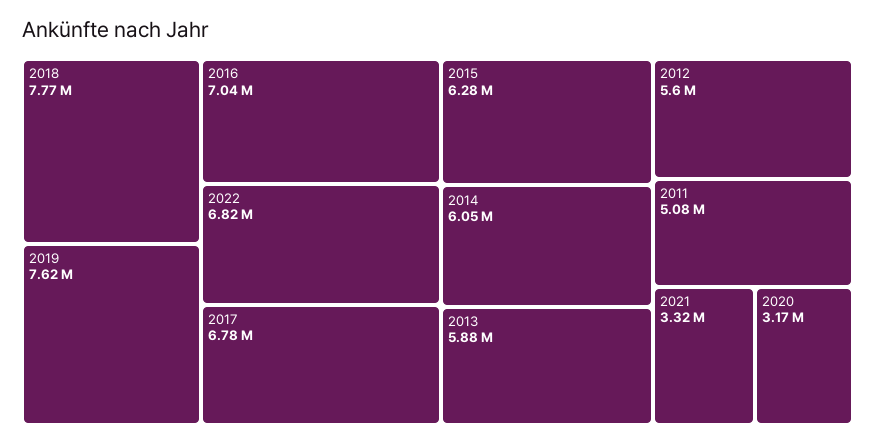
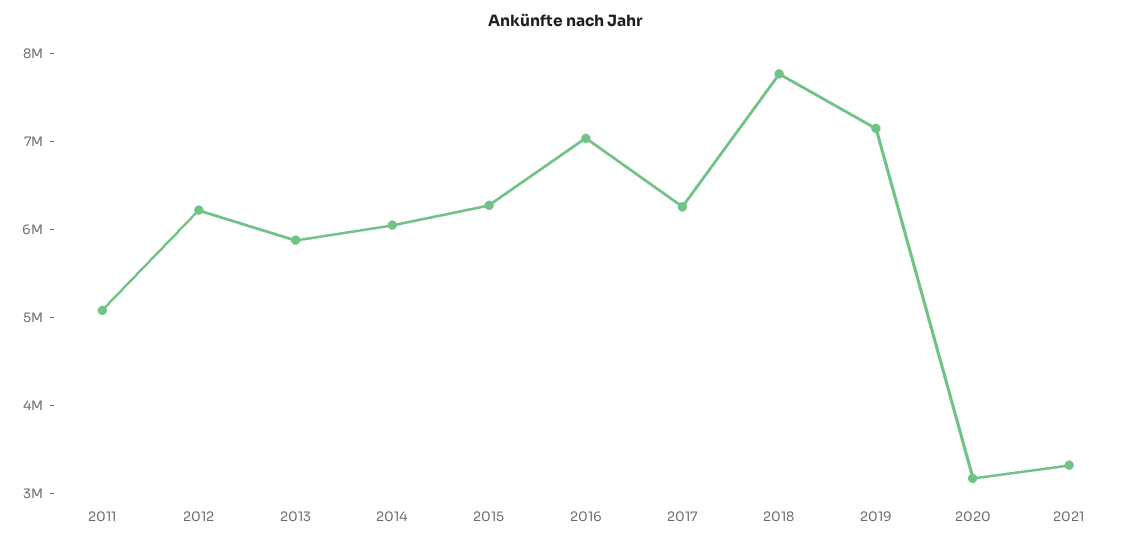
2019: 7620000 -> 7200000
2022: 6820000 -> none
2017: 6780000 -> 6200000
2012: 5600000 -> 6200000

